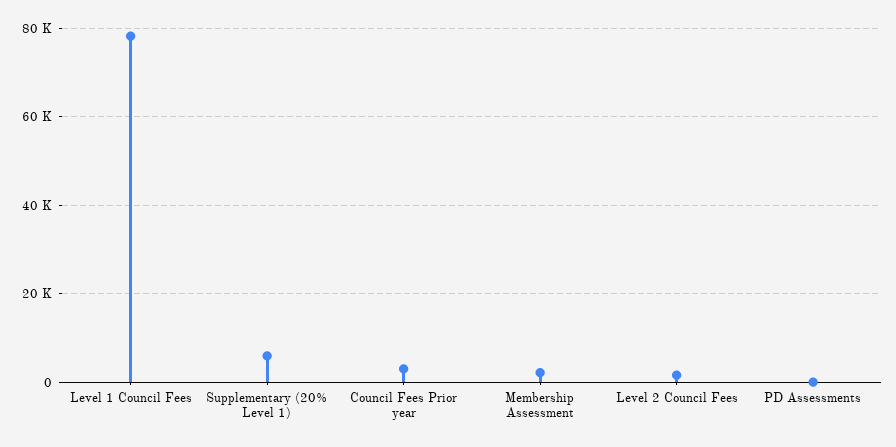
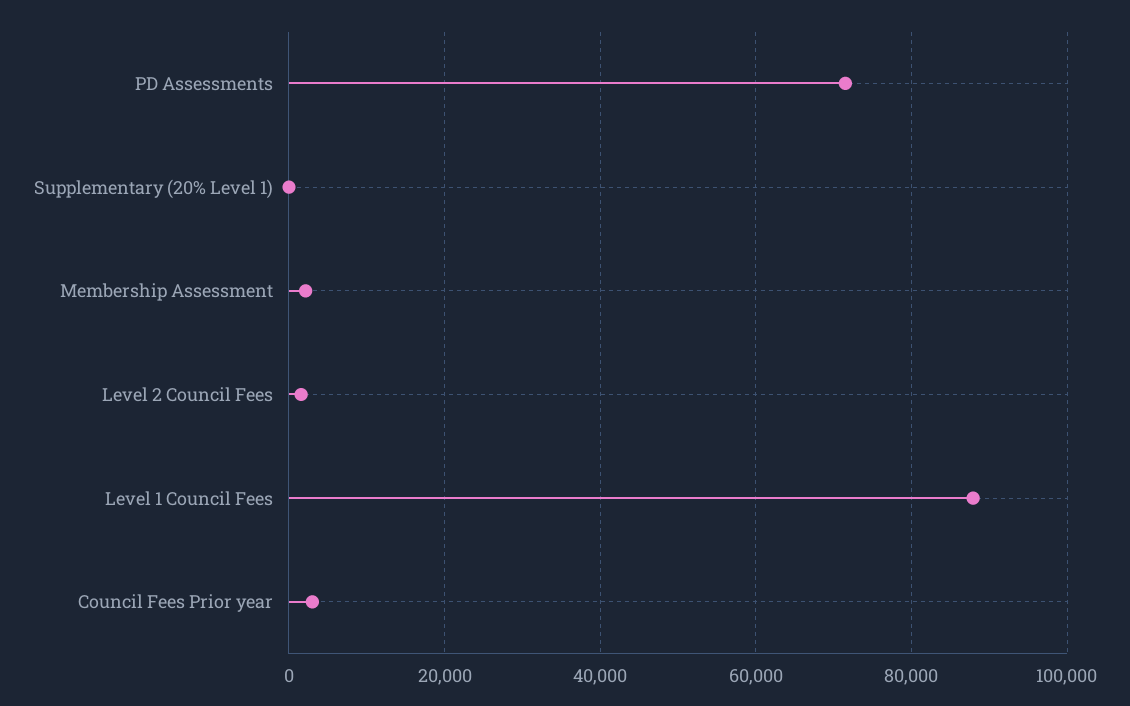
Level 1 Council Fees: 78000 -> 88000
Supplementary (20% Level 1): 6000 -> 0
PD Assessments: 0 -> 72000

